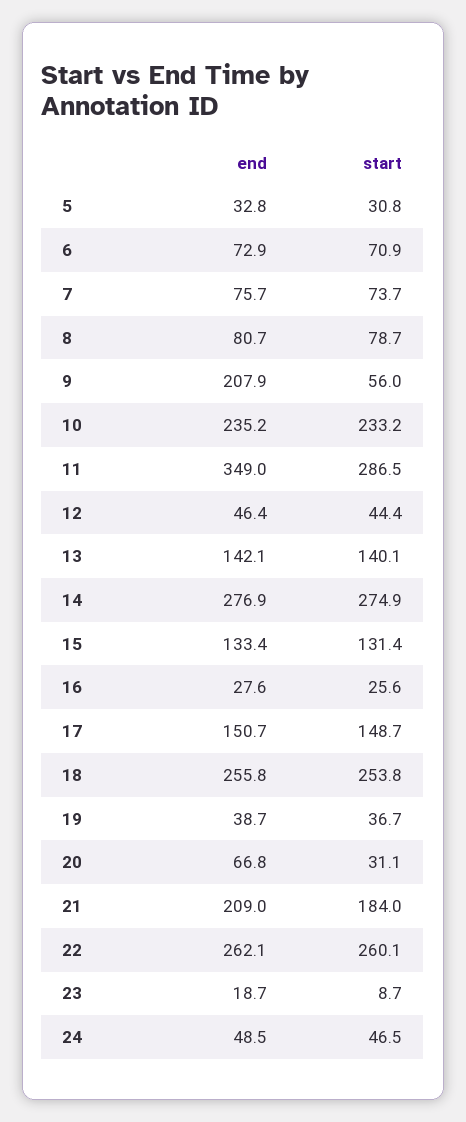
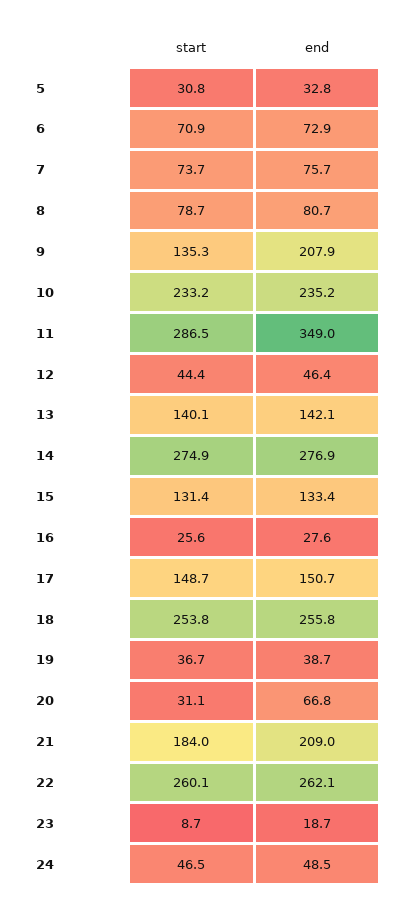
start, 9: 56 -> 135.3

